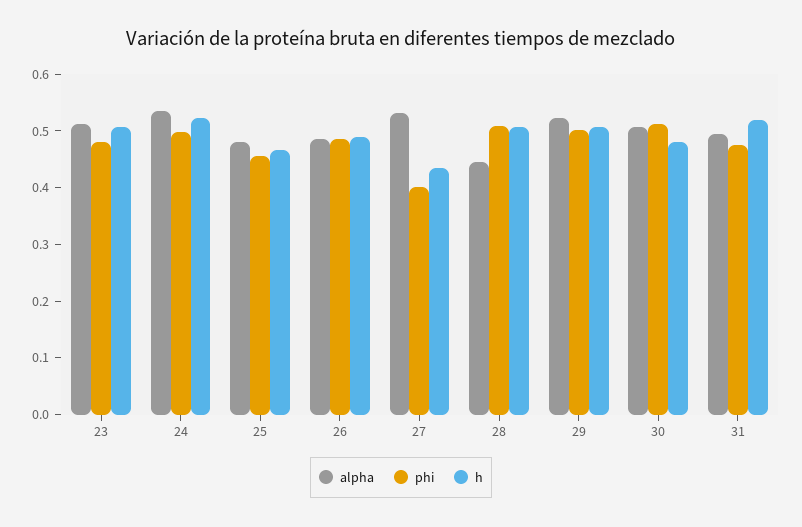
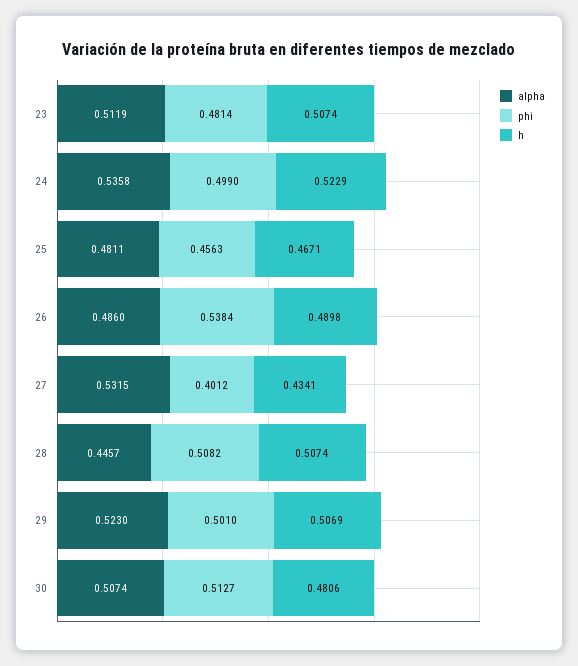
phi, 26: 0.48 -> 0.5384
alpha, 31: 0.5 -> none
phi, 31: 0.48 -> none
h, 31: 0.52 -> none

